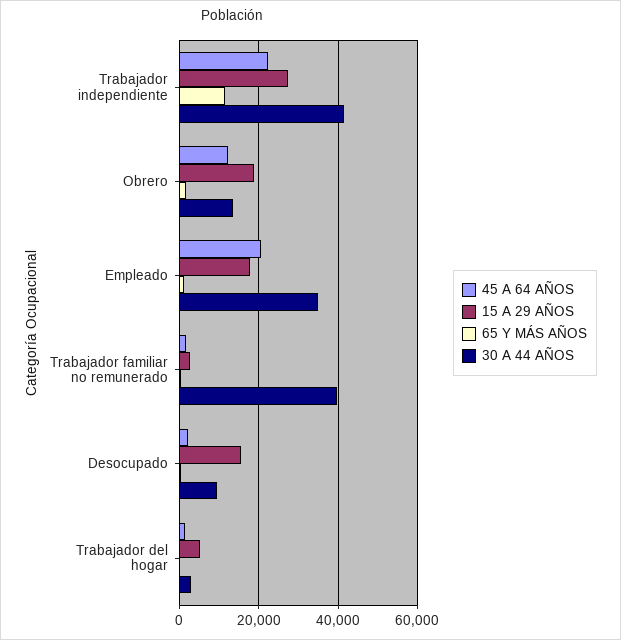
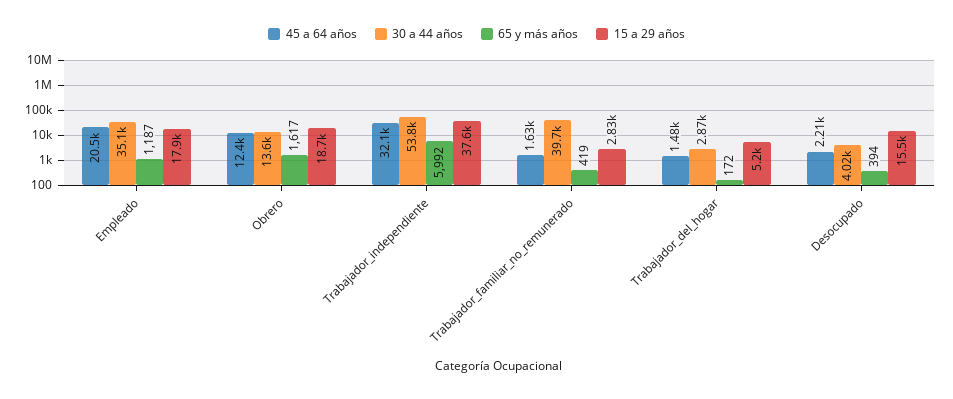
45 A 64 AÑOS, Trabajador independiente: 22000 -> 32100
15 A 29 AÑOS, Trabajador independiente: 28000 -> 37600
65 Y MÁS AÑOS, Trabajador independiente: 12000 -> 5992
30 A 44 AÑOS, Trabajador independiente: 42000 -> 53800
30 A 44 AÑOS, Desocupado: 10000 -> 4020

